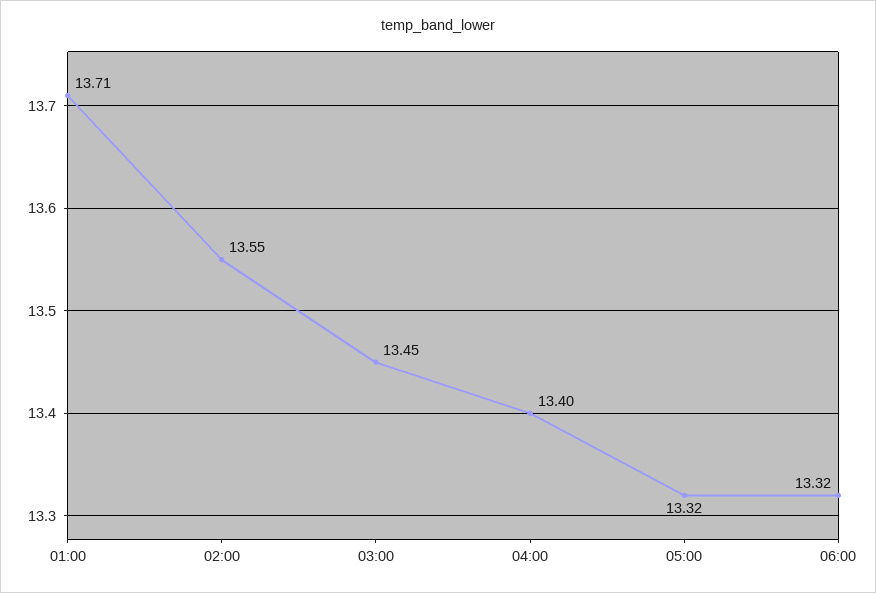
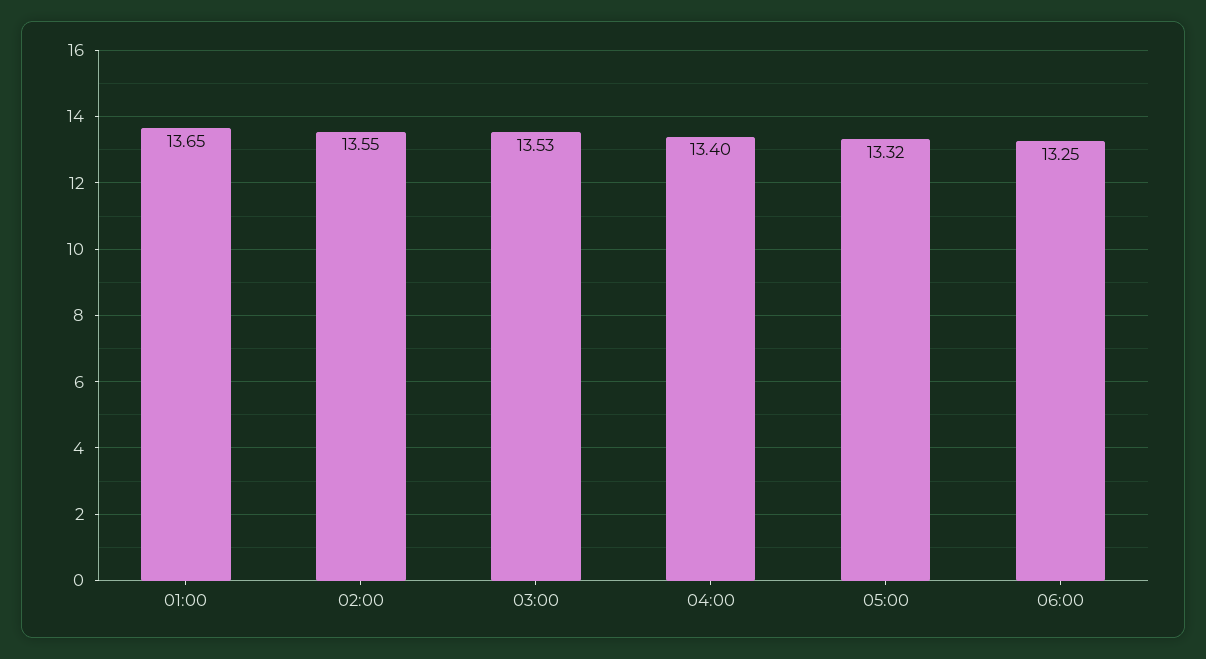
01:00: 13.71 -> 13.65
03:00: 13.45 -> 13.53
06:00: 13.32 -> 13.25

